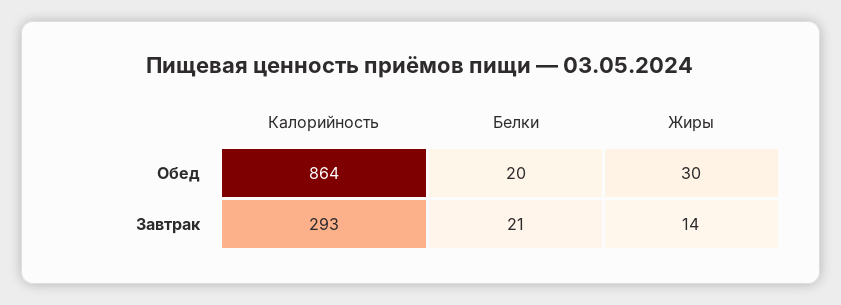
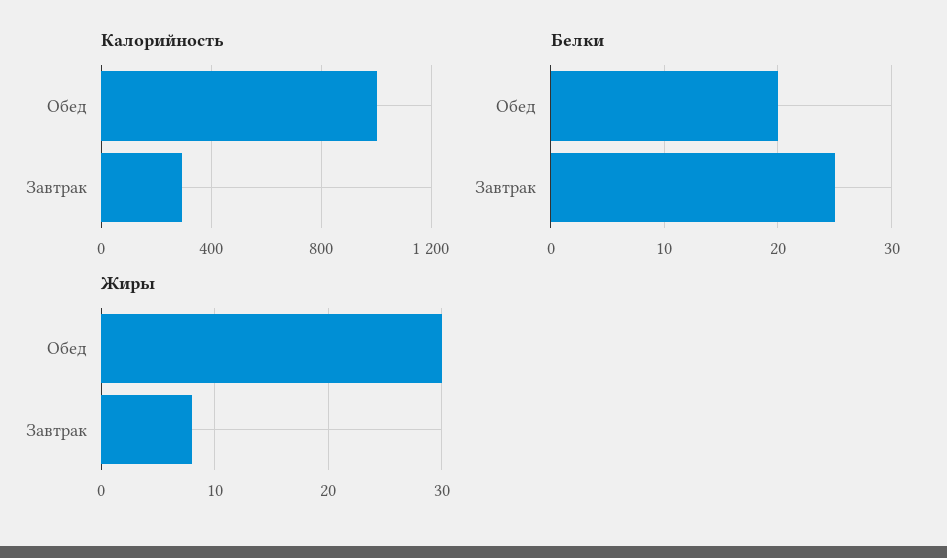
Калорийность, Обед: 864 -> 1000
Белки, Завтрак: 21 -> 25
Жиры, Завтрак: 14 -> 8

